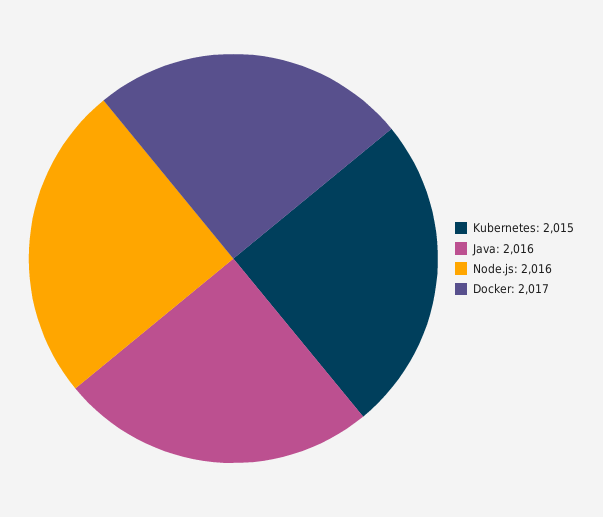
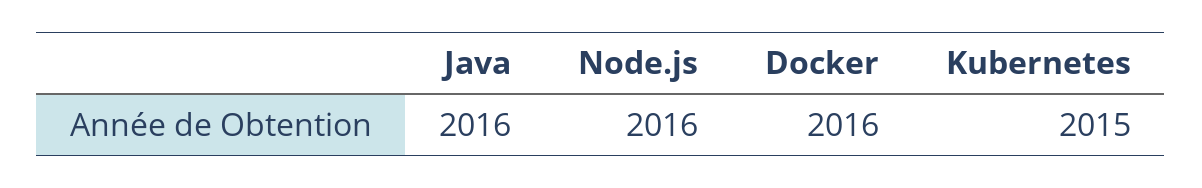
Docker: 2017 -> 2016

